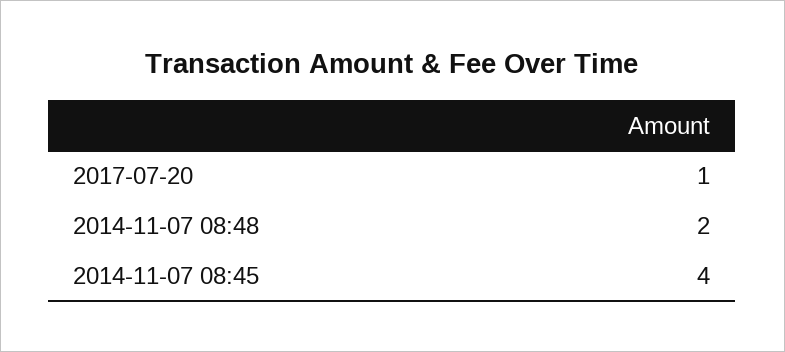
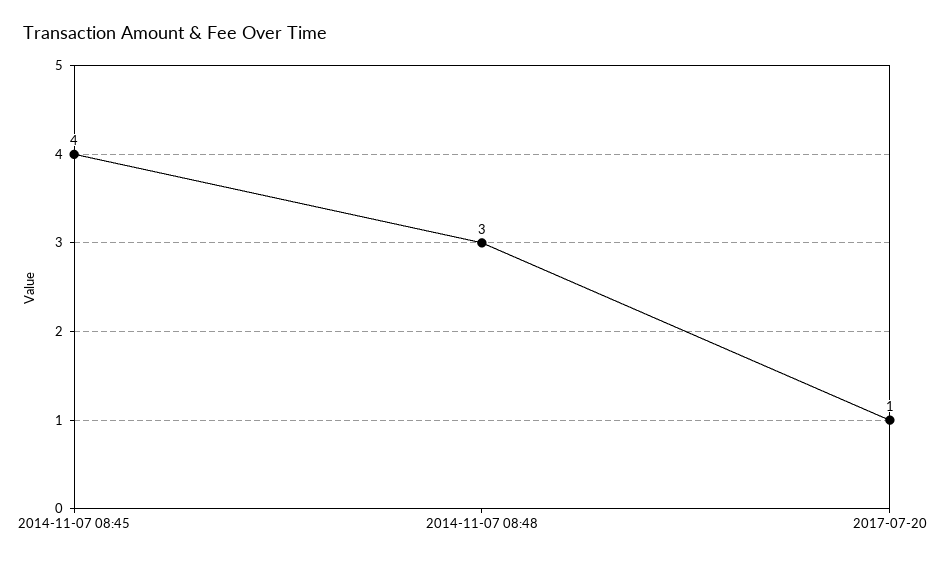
2014-11-07 08:48: 2 -> 3

